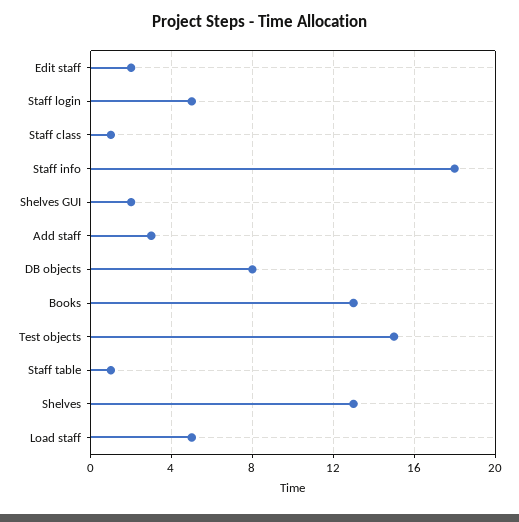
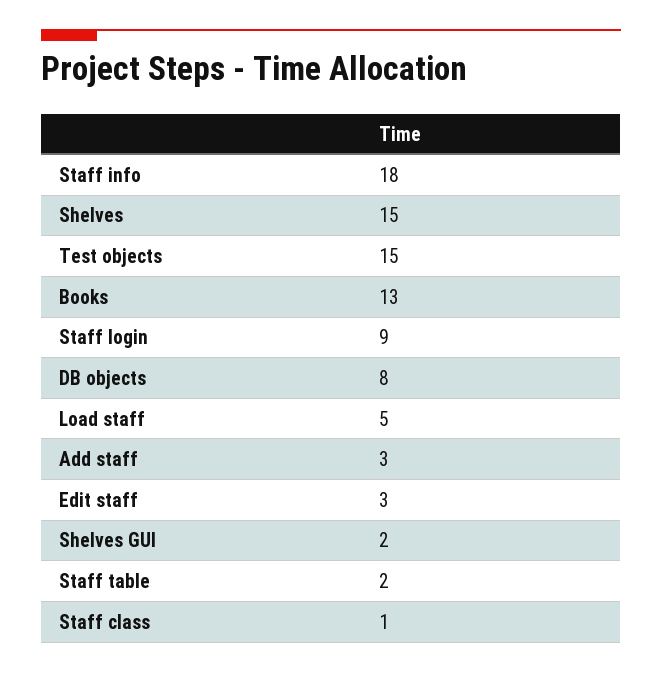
Edit staff: 2 -> 3
Staff login: 5 -> 9
Staff table: 1 -> 2
Shelves: 13 -> 15

